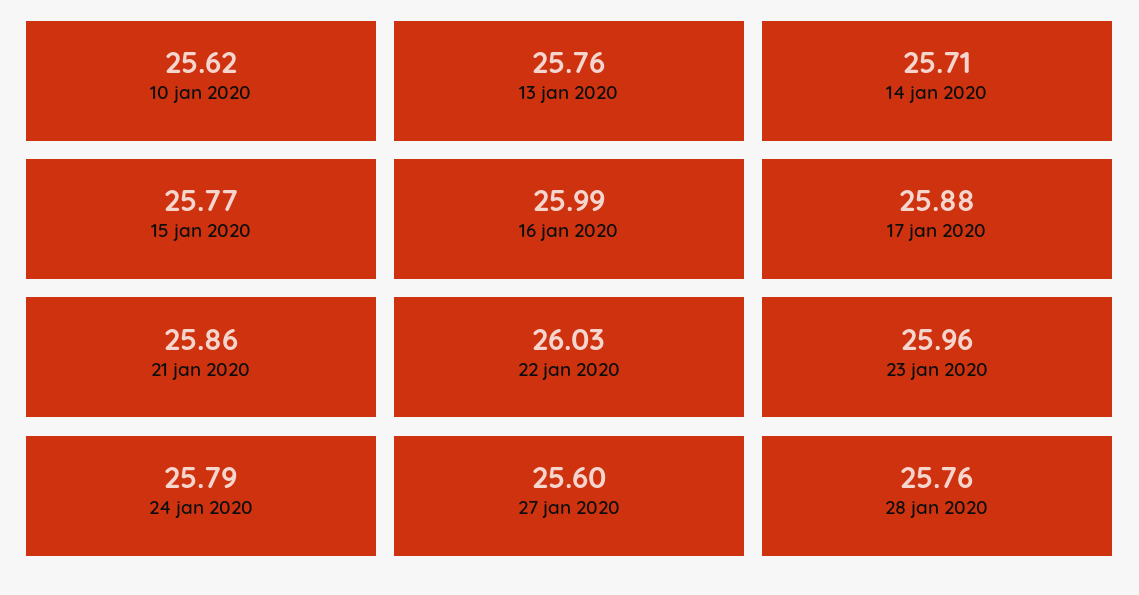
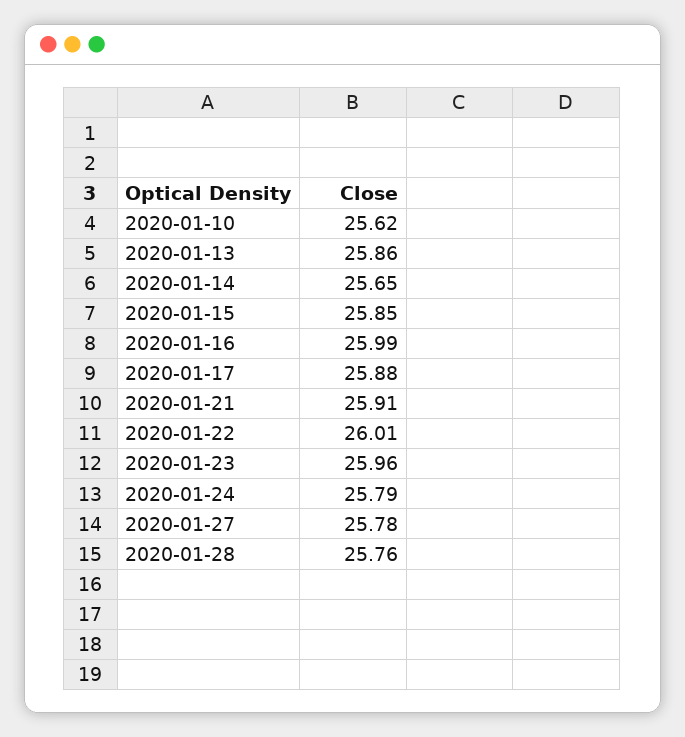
13 jan 2020: 25.76 -> 25.86
14 jan 2020: 25.71 -> 25.65
15 jan 2020: 25.77 -> 25.85
21 jan 2020: 25.86 -> 25.91
22 jan 2020: 26.03 -> 26.01
27 jan 2020: 25.6 -> 25.78

